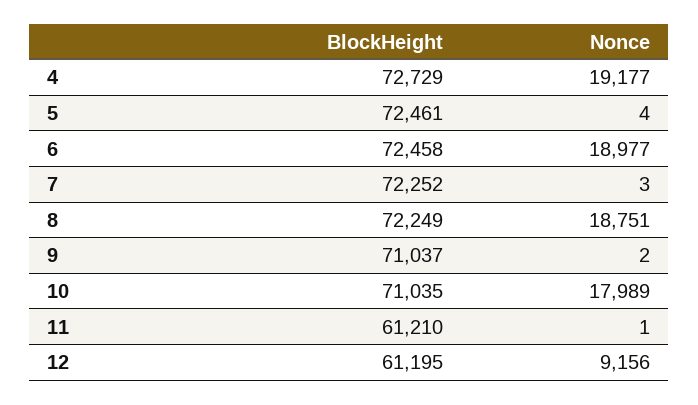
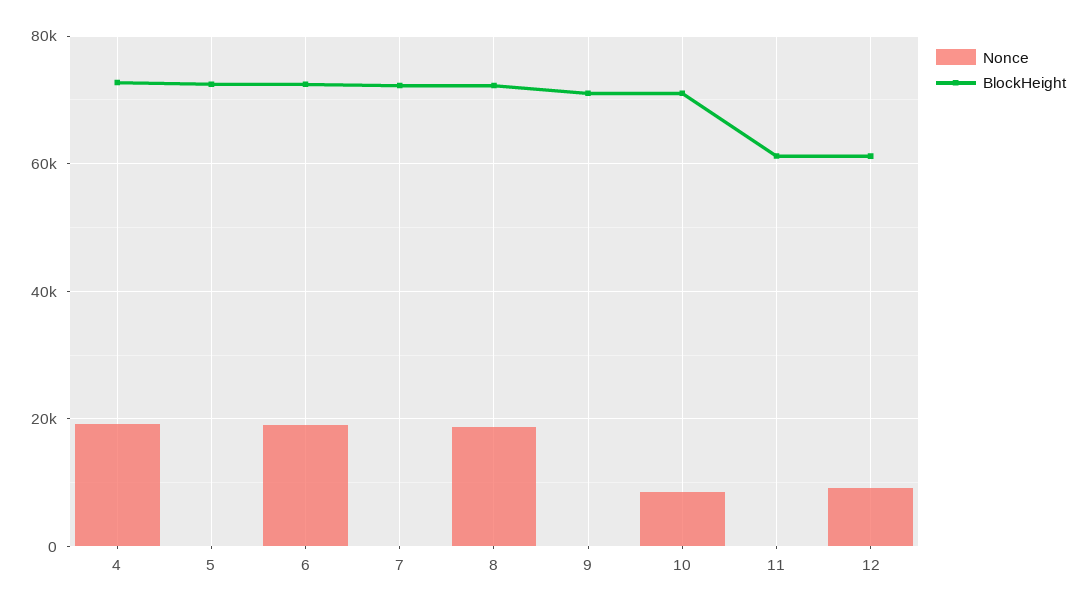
Nonce, 10: 17989 -> 8000

